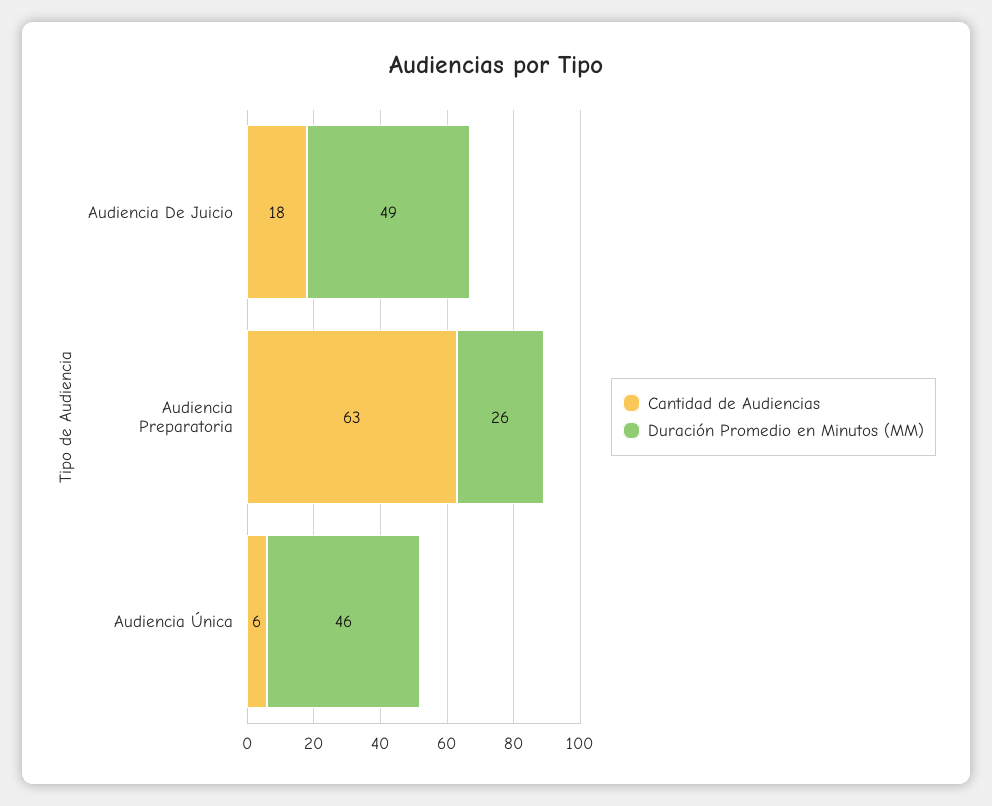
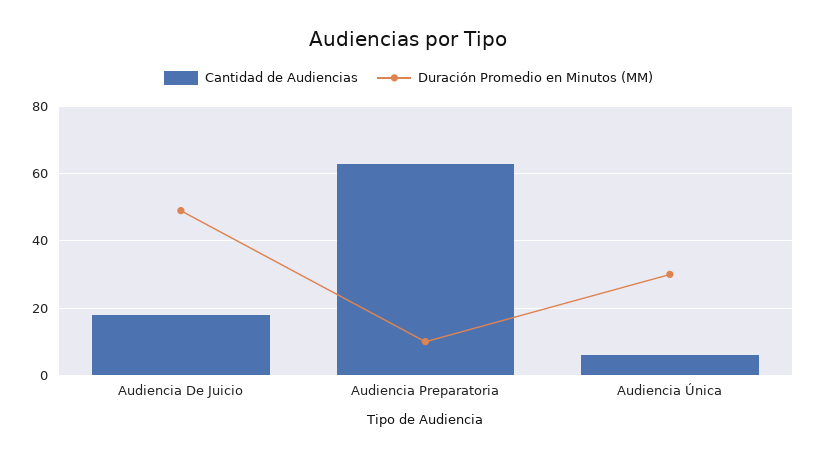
Duración Promedio en Minutos (MM), Audiencia Preparatoria: 26 -> 10
Duración Promedio en Minutos (MM), Audiencia Única: 46 -> 30

